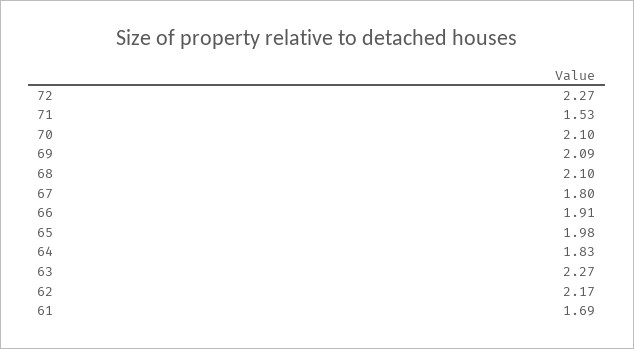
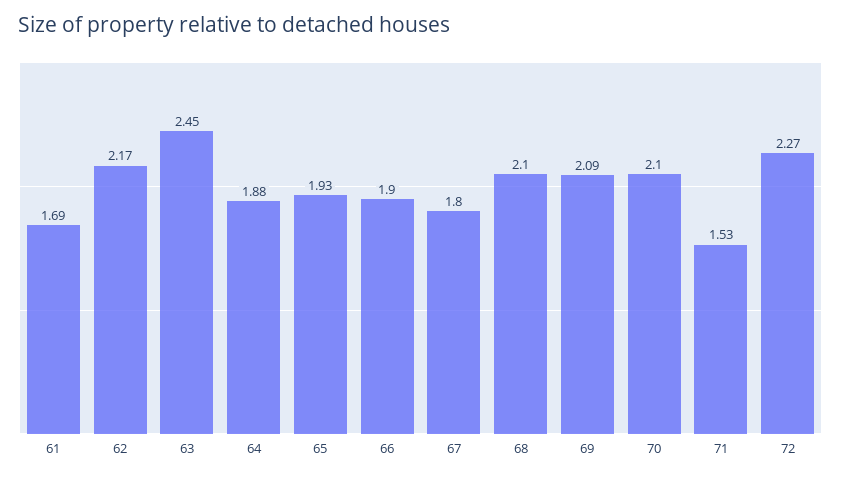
66: 1.91 -> 1.9
65: 1.98 -> 1.93
64: 1.83 -> 1.88
63: 2.27 -> 2.45

